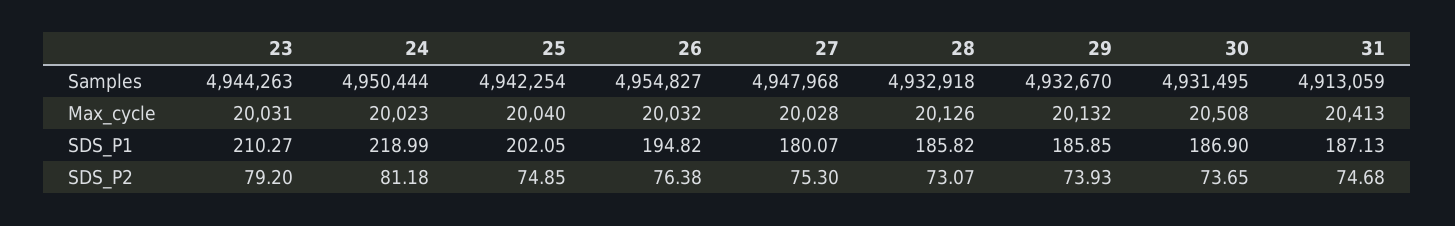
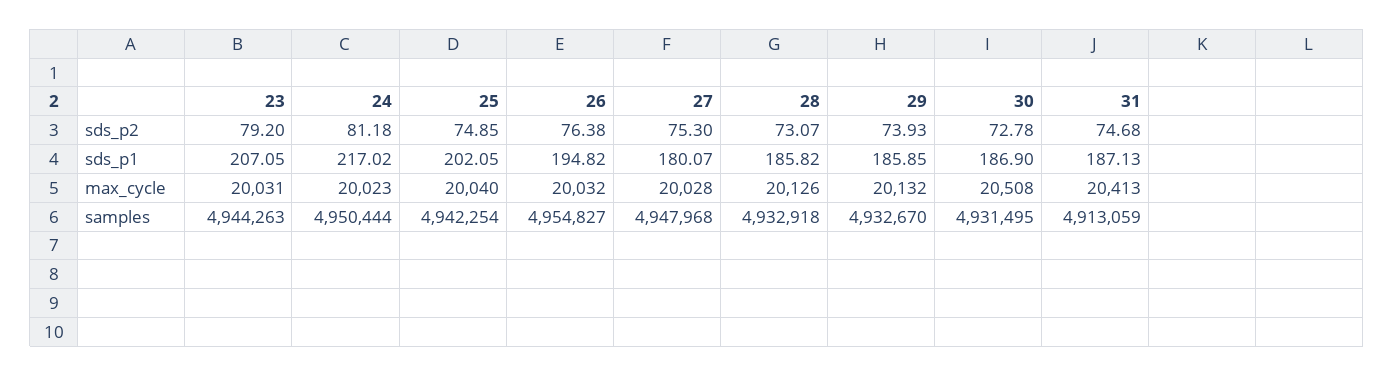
23, SDS_P1: 210.27 -> 207.05
24, SDS_P1: 218.99 -> 217.02
30, SDS_P2: 73.65 -> 72.78

